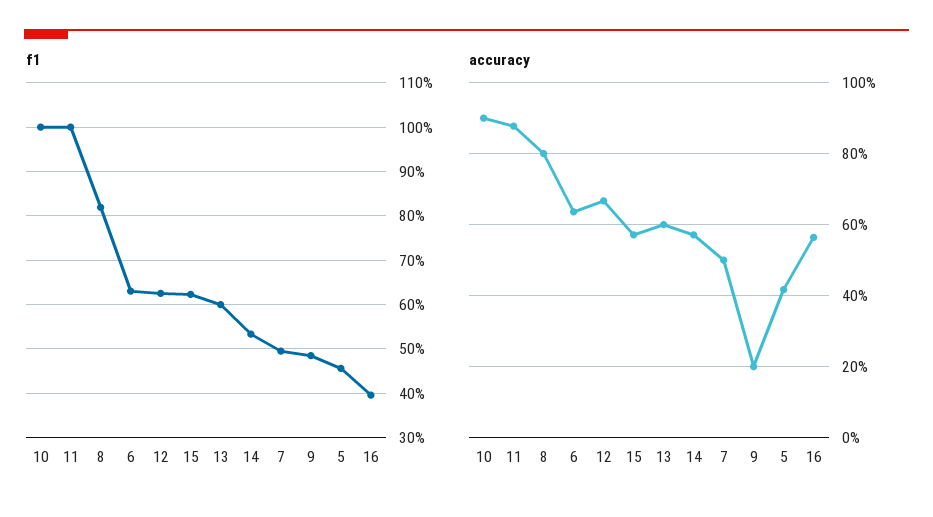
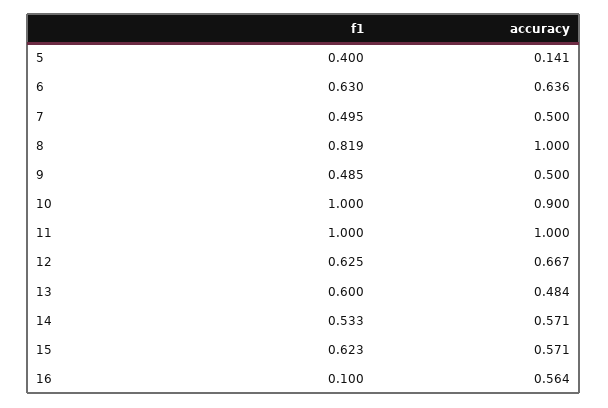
f1, 5: 0.46 -> 0.4
f1, 16: 0.4 -> 0.1
accuracy, 11: 0.88 -> 1
accuracy, 8: 0.8 -> 1
accuracy, 13: 0.6 -> 0.484
accuracy, 9: 0.2 -> 0.5
accuracy, 5: 0.42 -> 0.141

